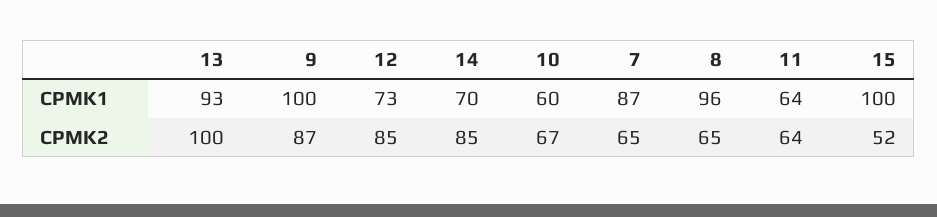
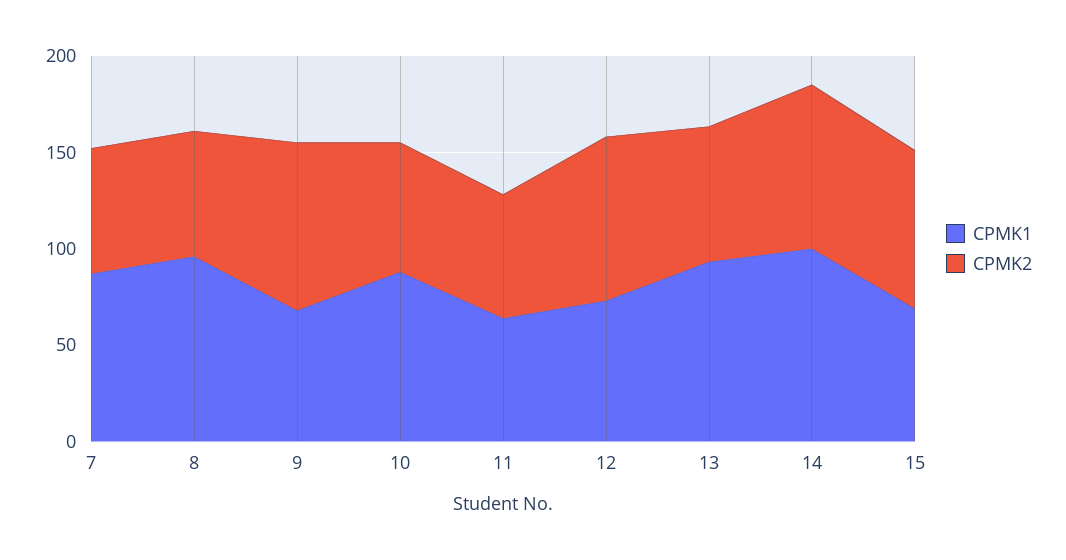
CPMK1, 9: 100 -> 70
CPMK1, 14: 70 -> 100
CPMK1, 10: 60 -> 90
CPMK1, 15: 100 -> 70
CPMK2, 13: 100 -> 70
CPMK2, 15: 52 -> 80

